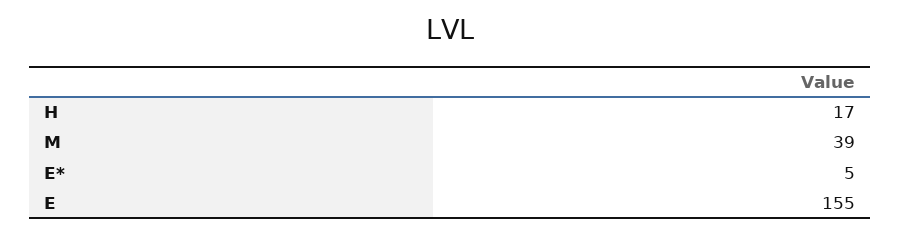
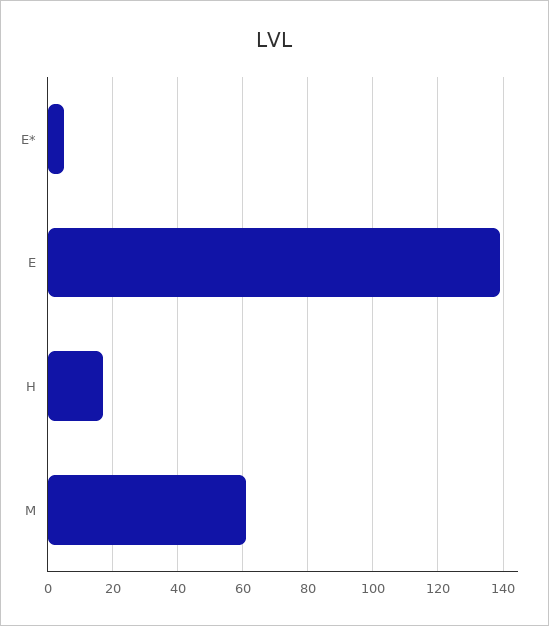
M: 39 -> 60
E: 155 -> 140

